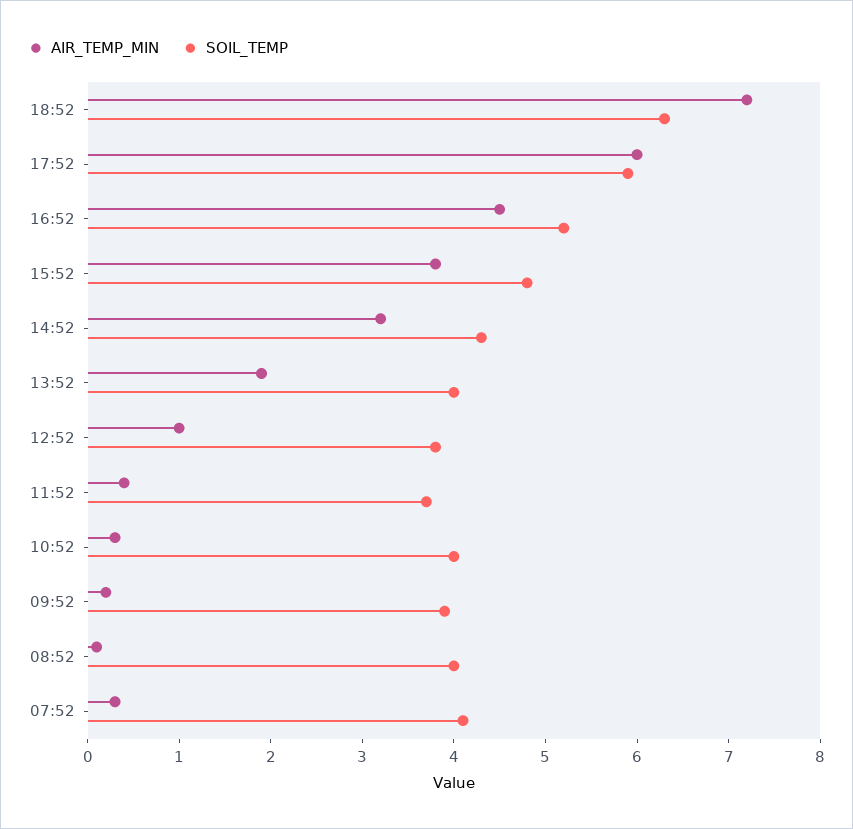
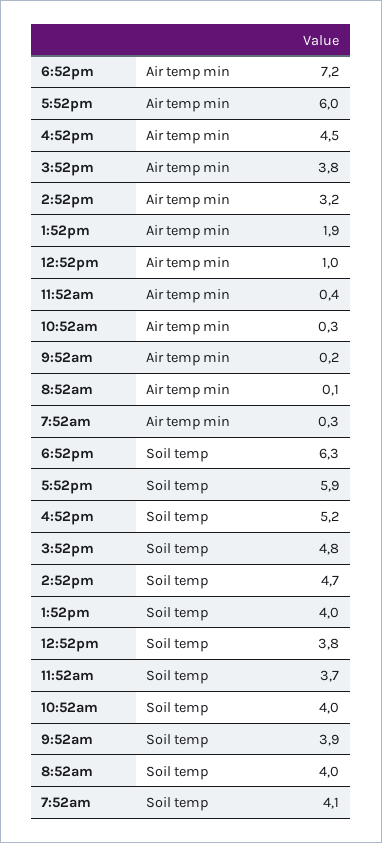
SOIL_TEMP, 14:52: 4.3 -> 4.7

